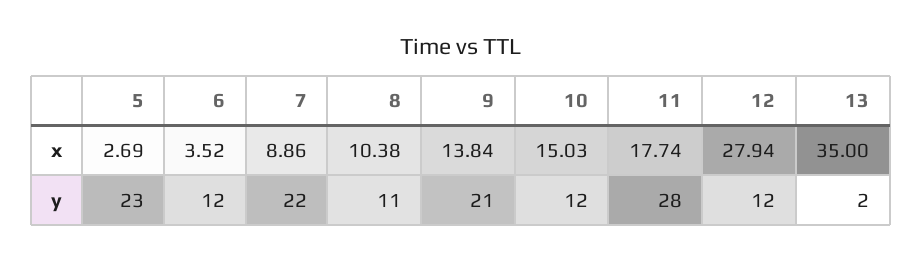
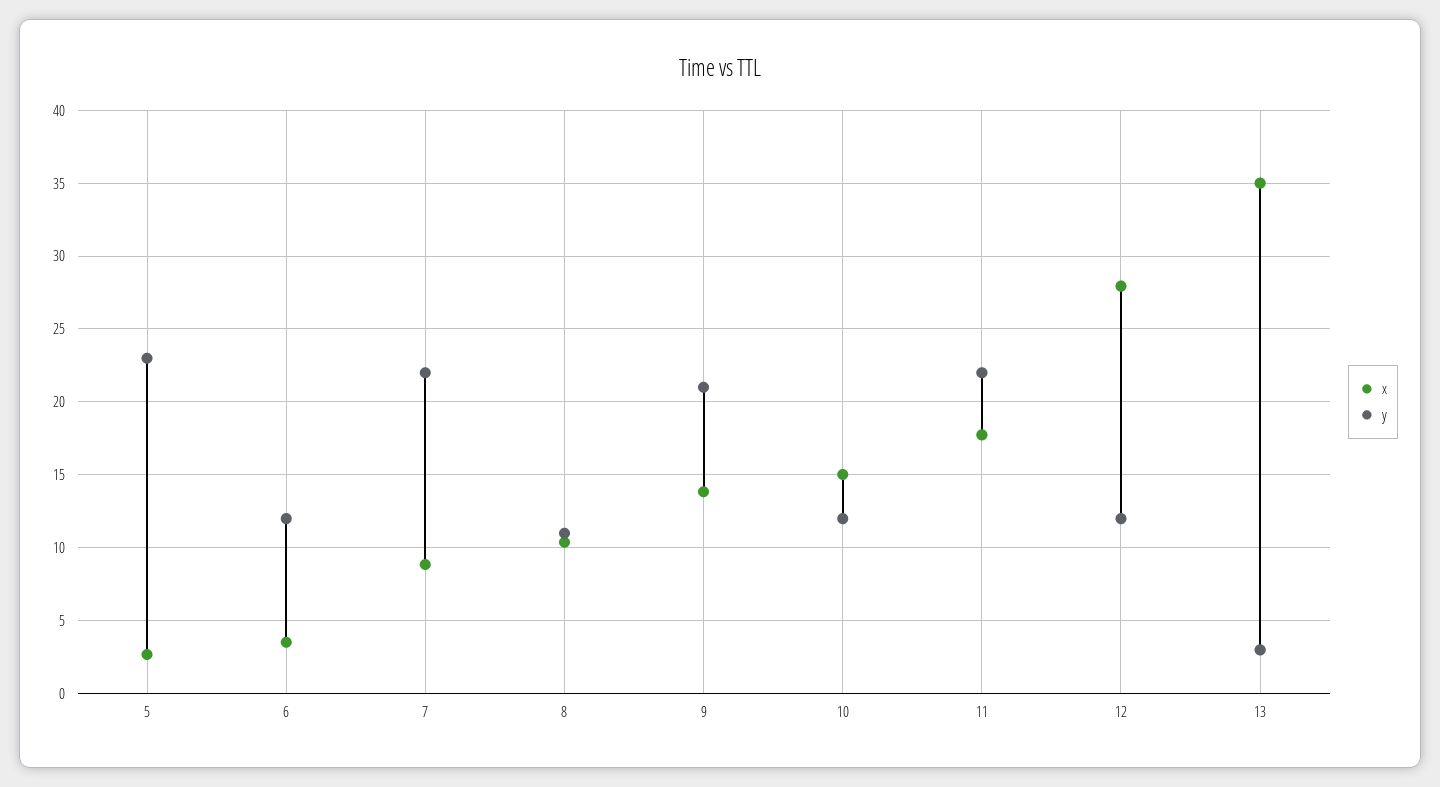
y, 11: 28 -> 22
y, 13: 2 -> 3

